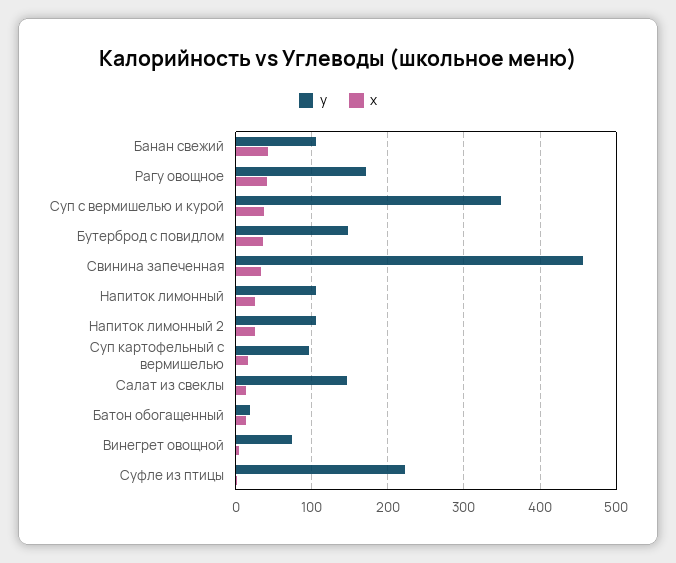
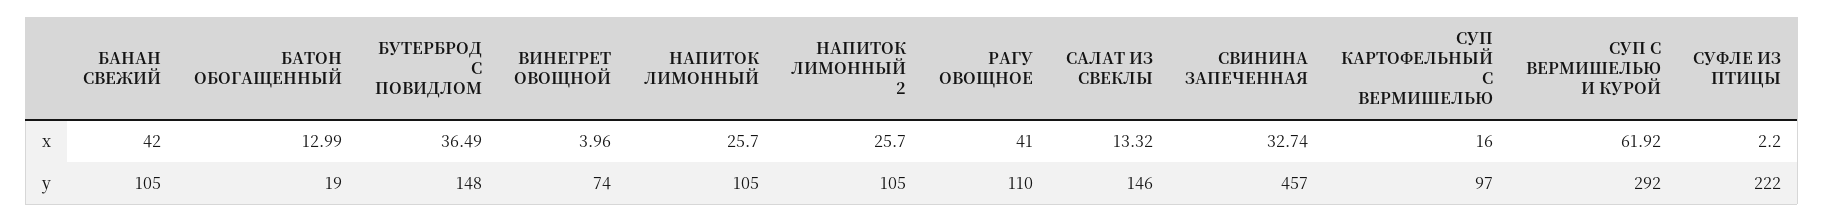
y, Рагу овощное: 170 -> 110
y, Суп с вермишелью и курой: 350 -> 292
x, Суп с вермишелью и курой: 40 -> 61.92

